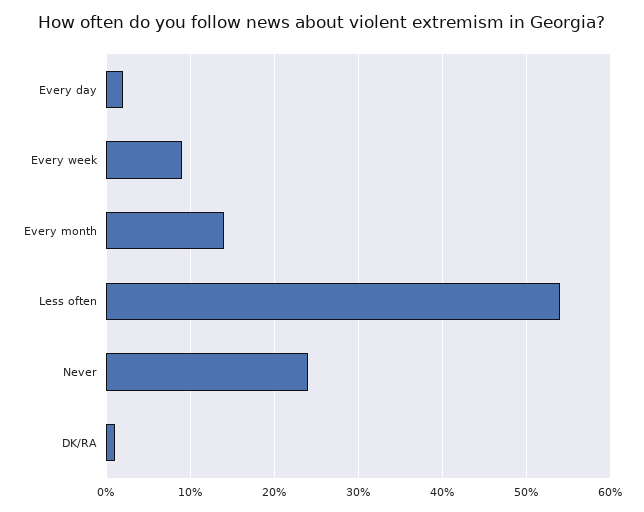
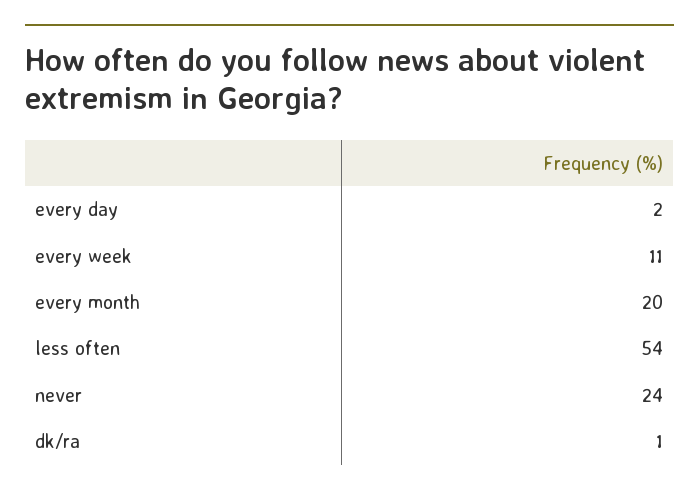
Every week: 9 -> 11
Every month: 14 -> 20

